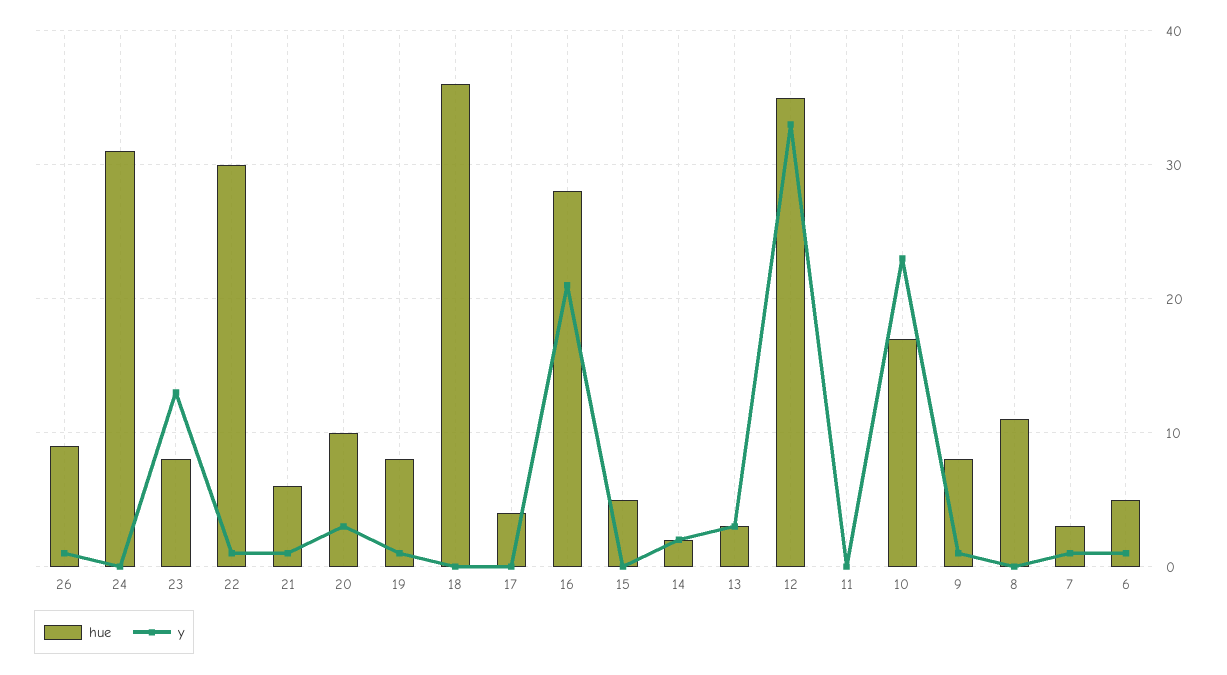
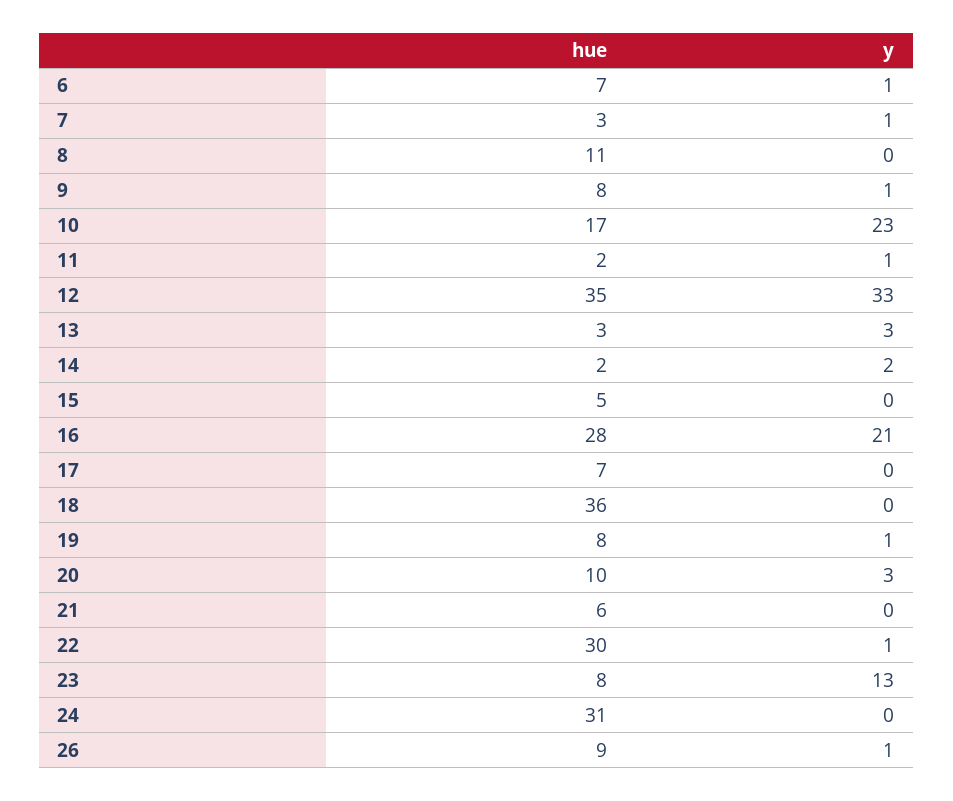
y, 21: 1 -> 0
hue, 17: 4 -> 7
hue, 11: 0 -> 2
y, 11: 0 -> 1
hue, 6: 5 -> 7

